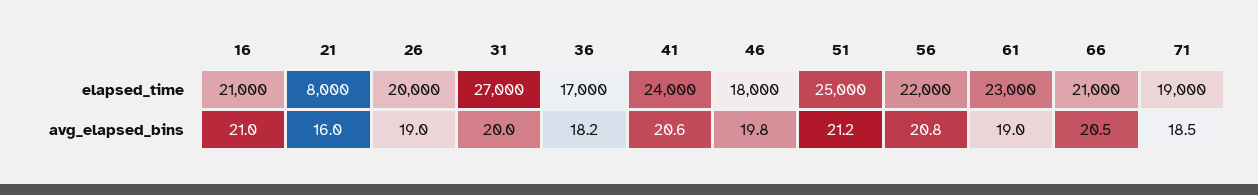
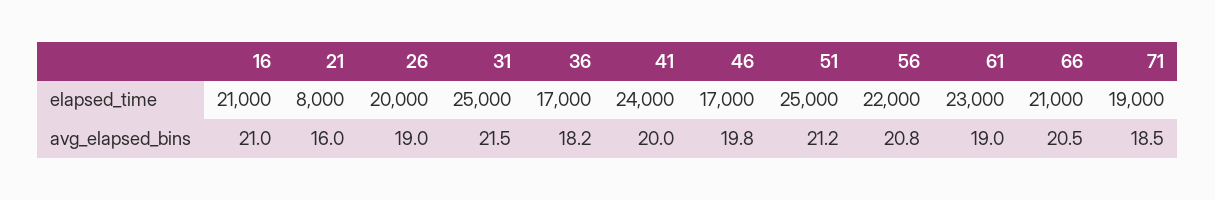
31, elapsed_time: 27000 -> 25000
46, elapsed_time: 18000 -> 17000
31, avg_elapsed_bins: 20 -> 21.5
41, avg_elapsed_bins: 20.6 -> 20

